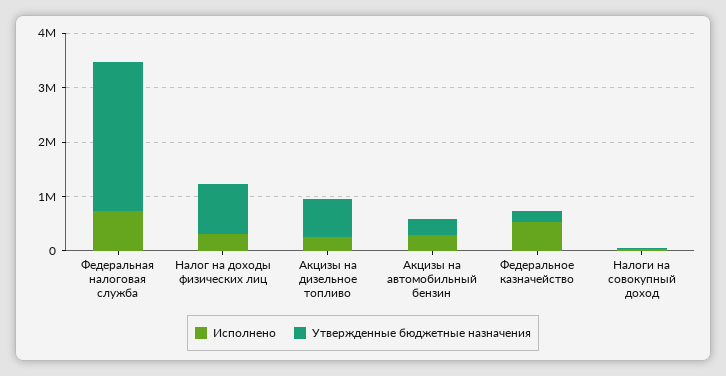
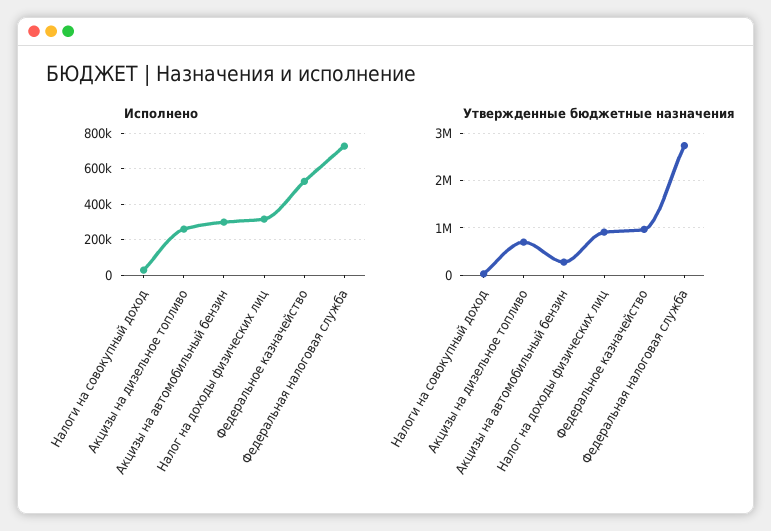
Утвержденные бюджетные назначения, Федеральное казначейство: 200000 -> 1000000

